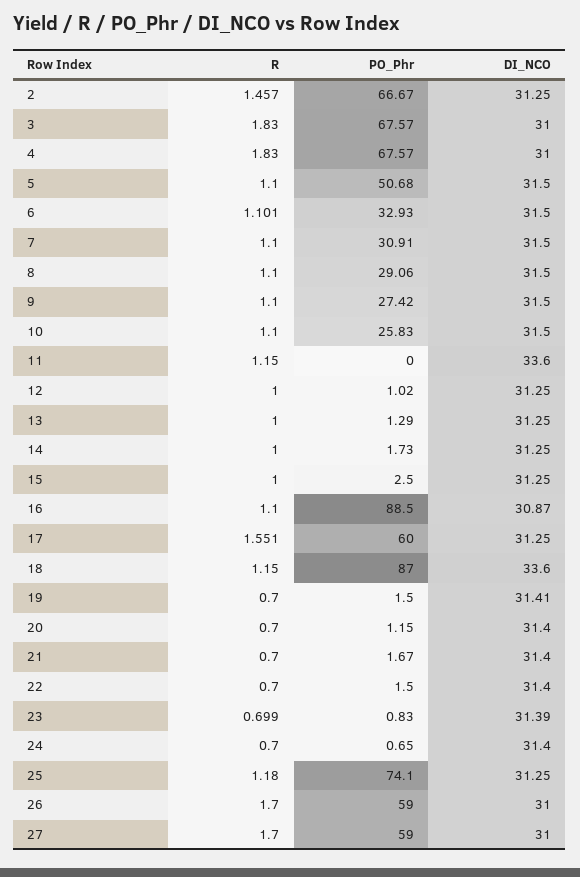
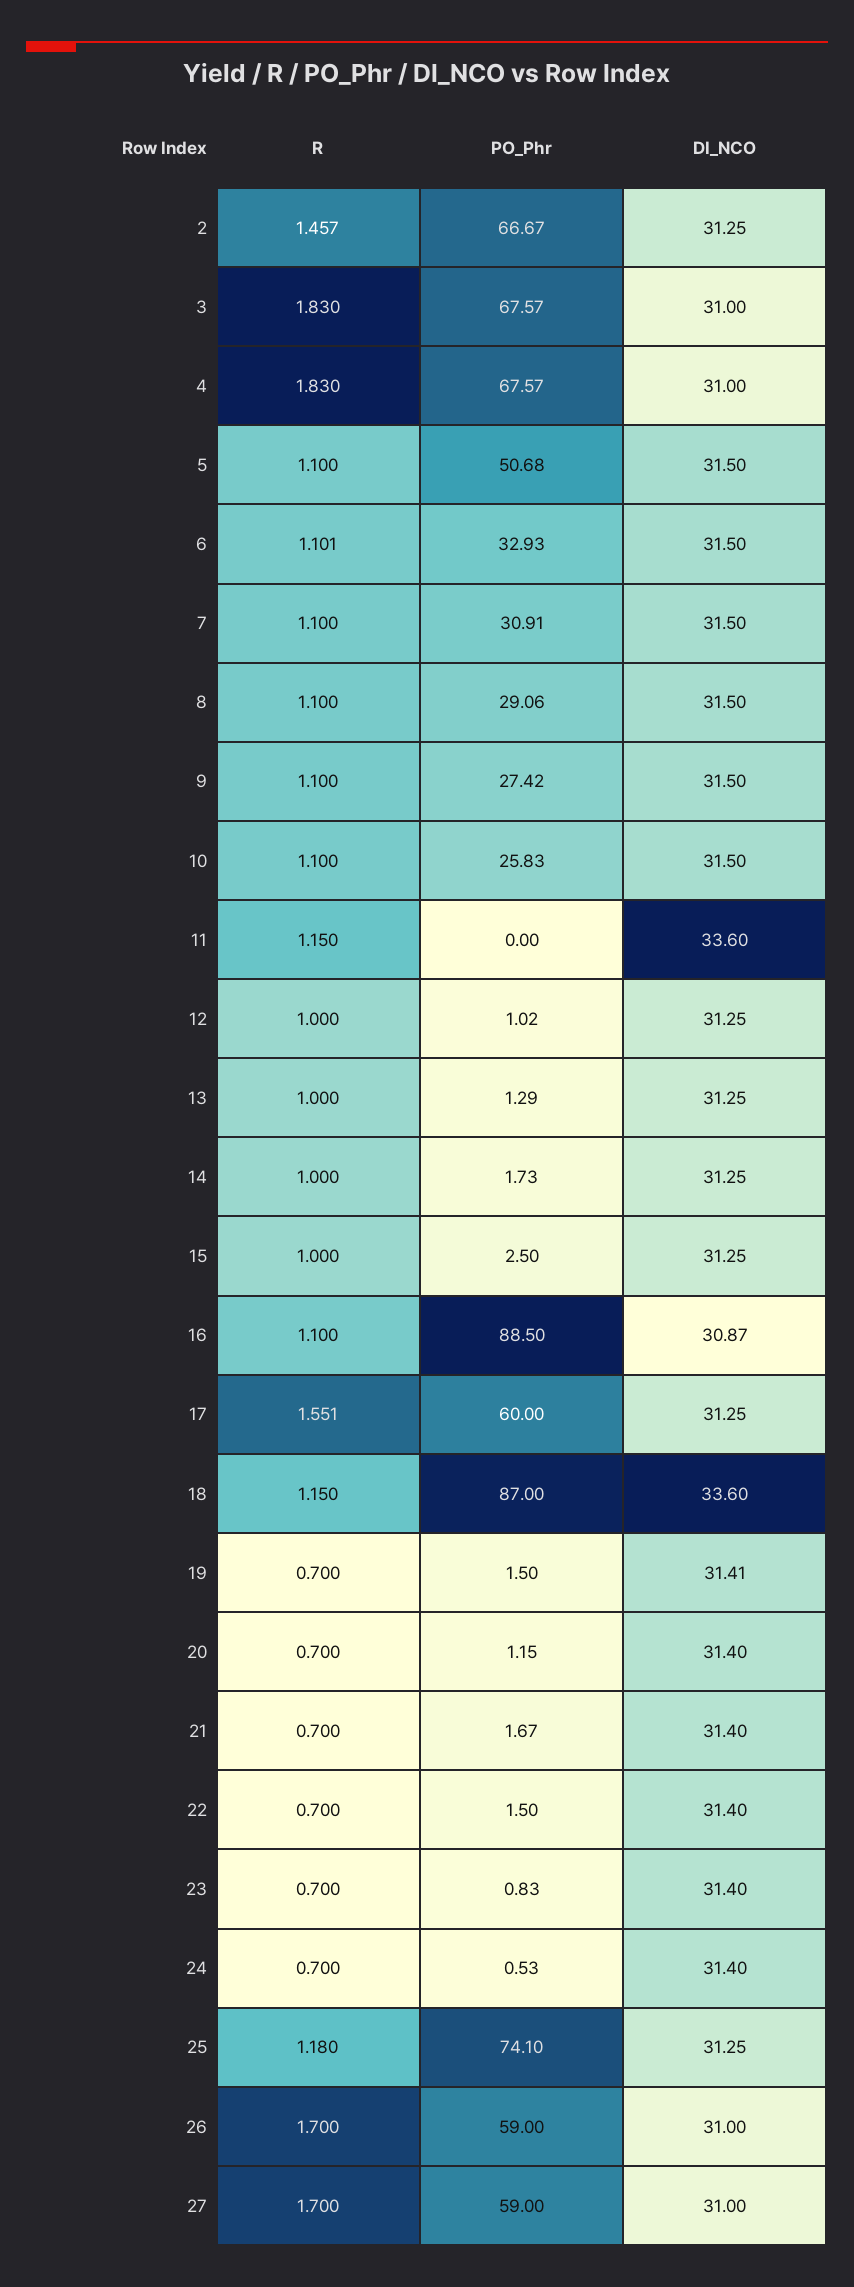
R, 23: 0.699 -> 0.7
DI_NCO, 23: 31.39 -> 31.4
PO_Phr, 24: 0.65 -> 0.53

